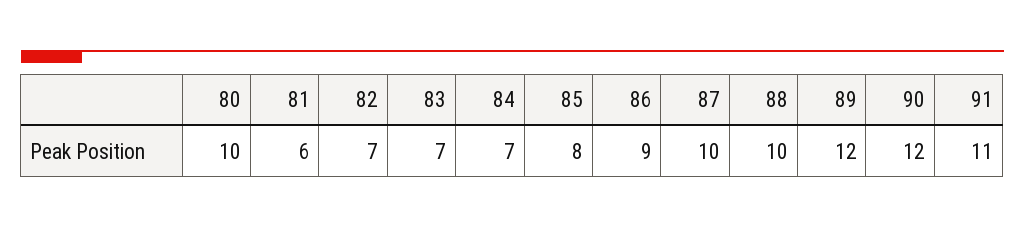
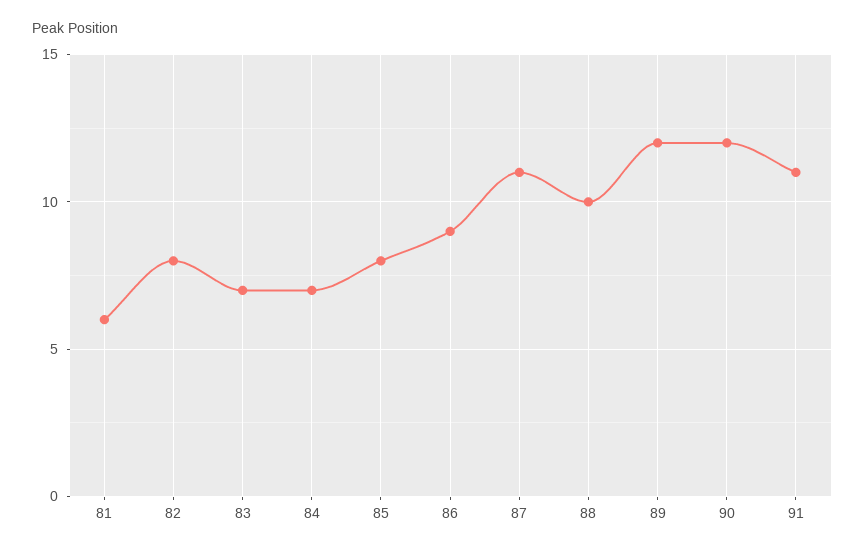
80: 10 -> none
82: 7 -> 8
87: 10 -> 11

